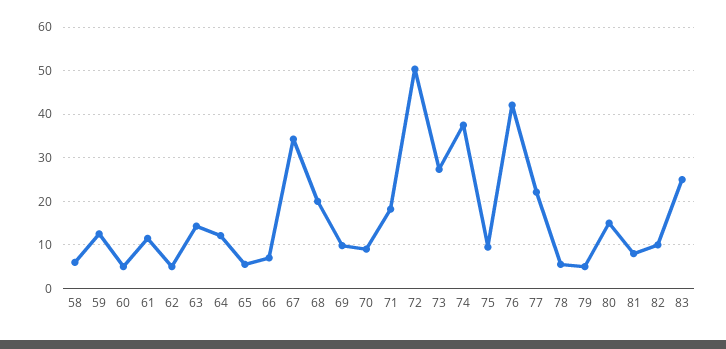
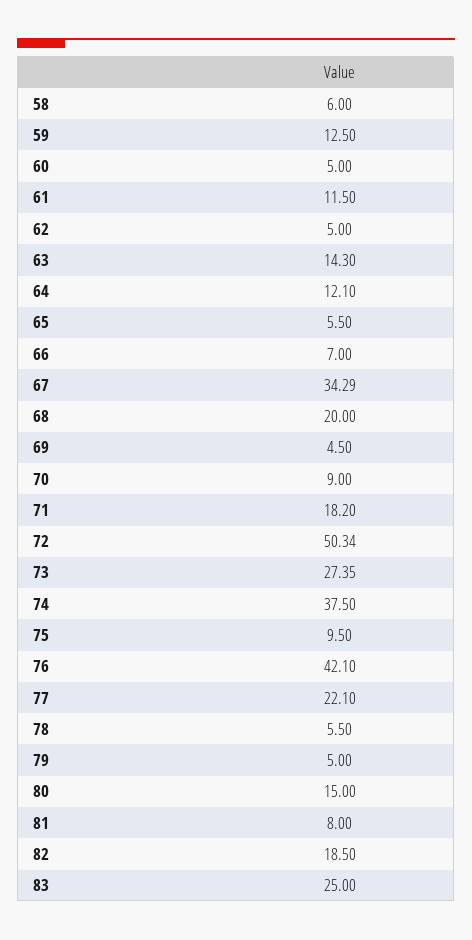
69: 10 -> 4.5
82: 10 -> 18.5

